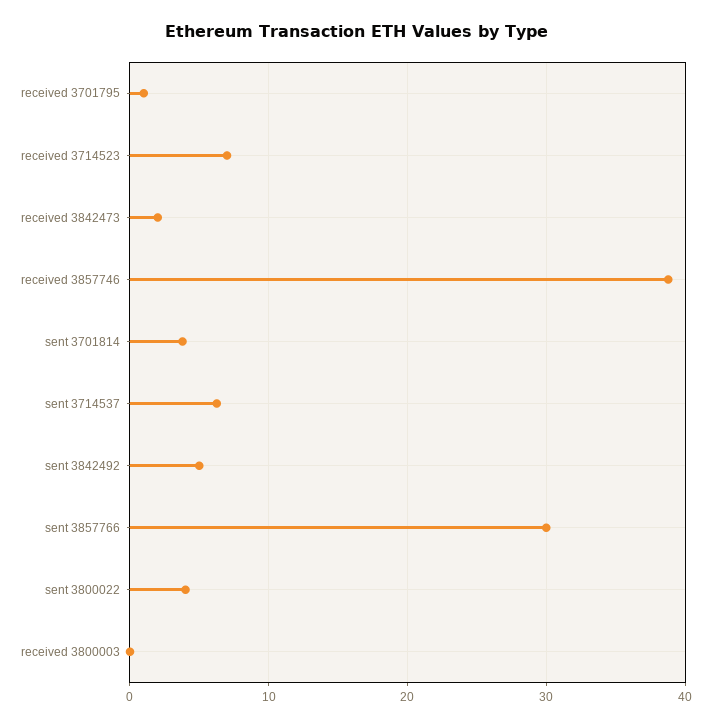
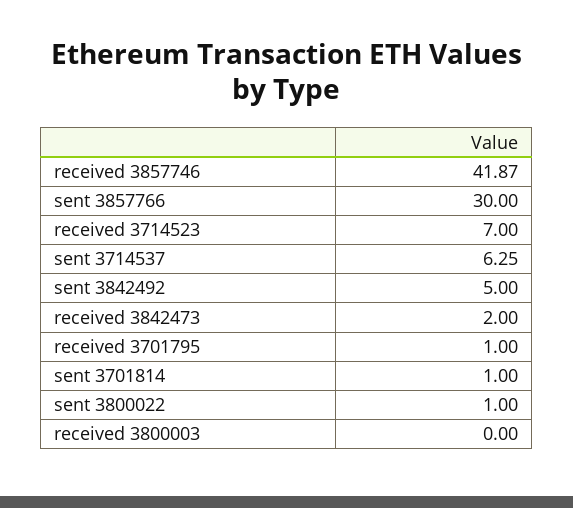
received 3857746: 39 -> 41.87
sent 3701814: 4 -> 1
sent 3800022: 4 -> 1

